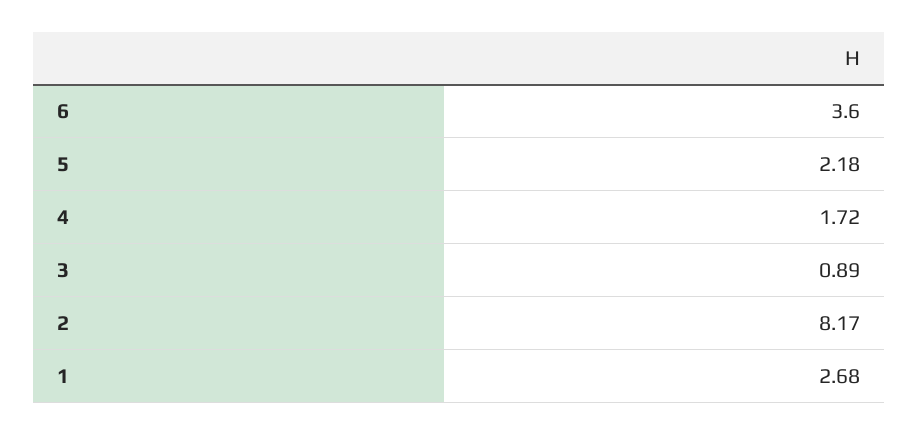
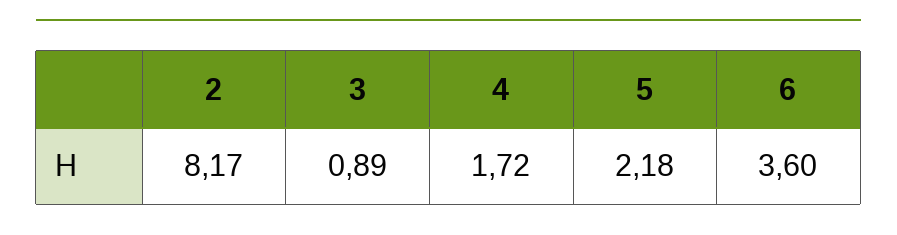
1: 2.68 -> none

